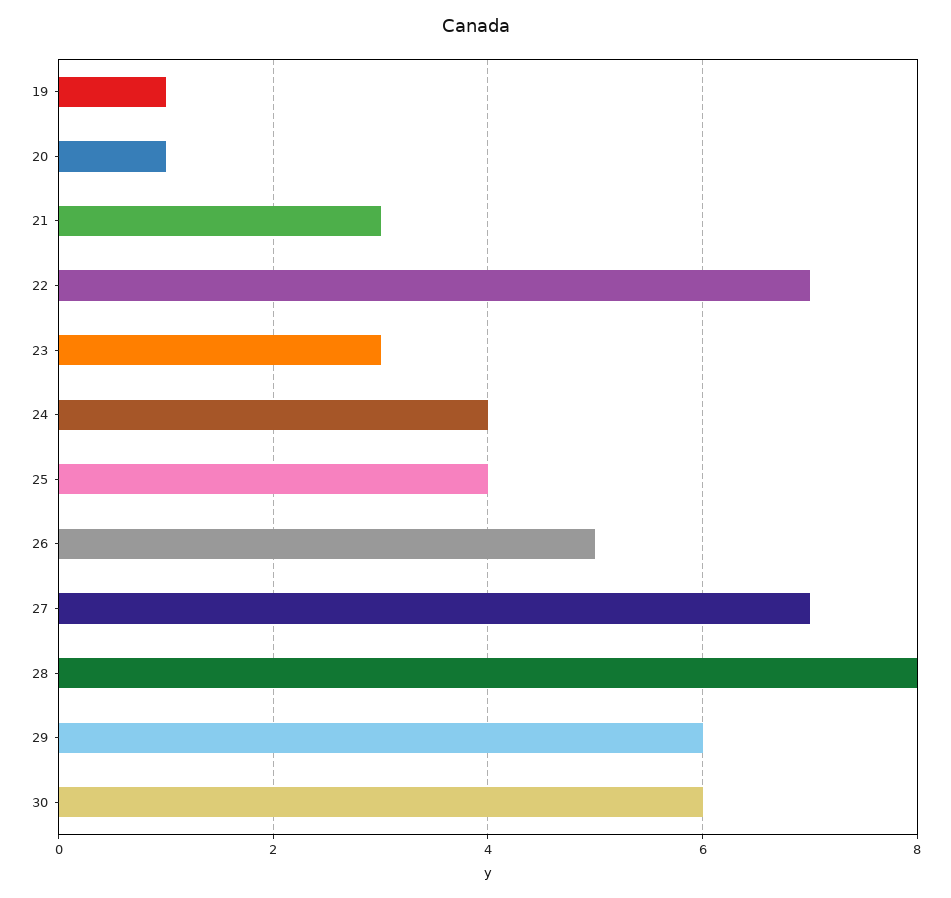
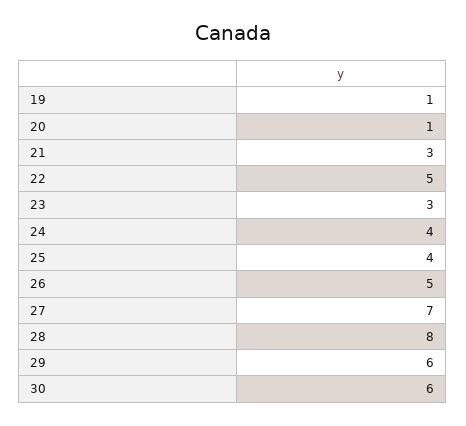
22: 7 -> 5

